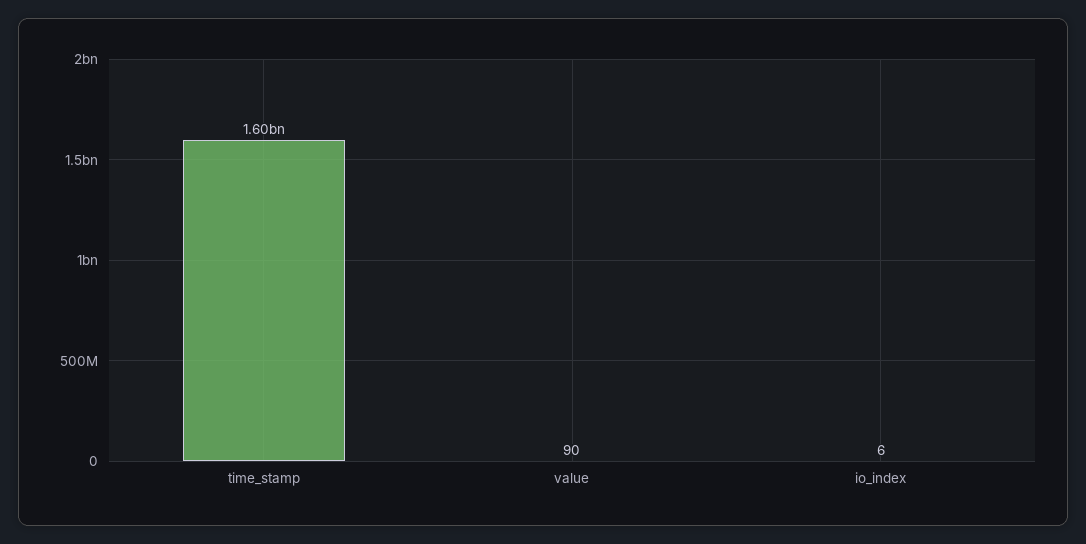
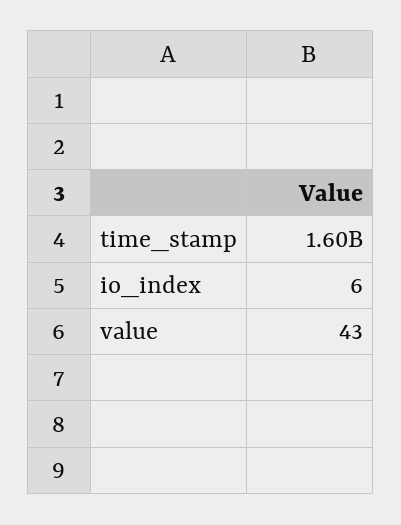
value: 90 -> 43

